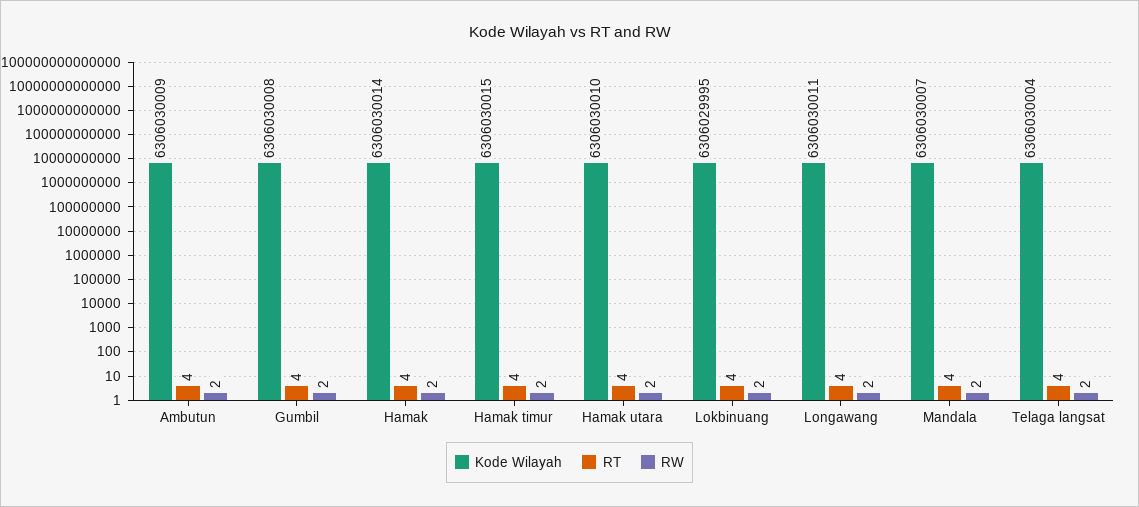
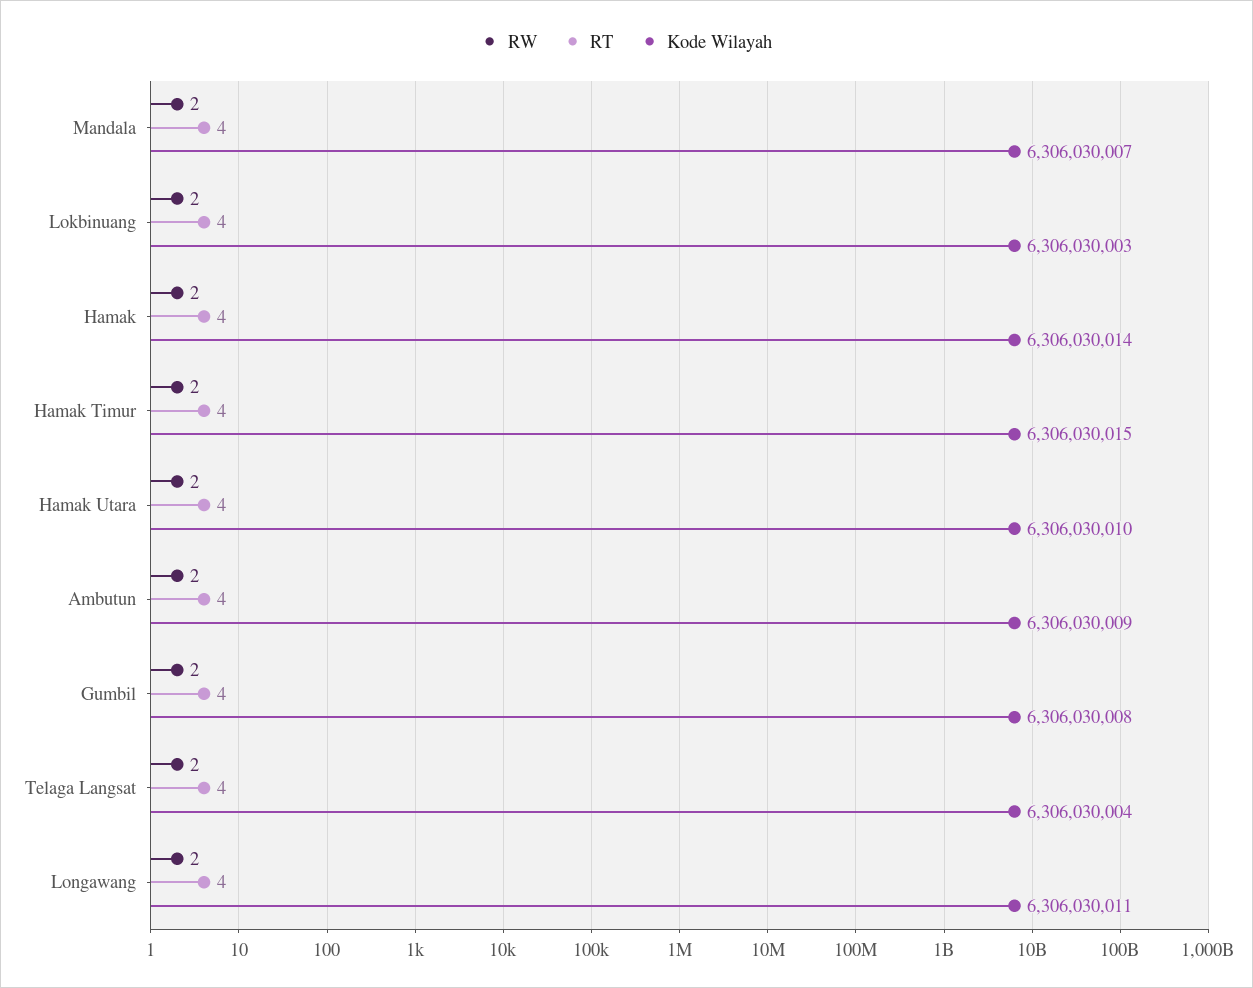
Kode Wilayah, Lokbinuang: 6306029995 -> 6306030003

